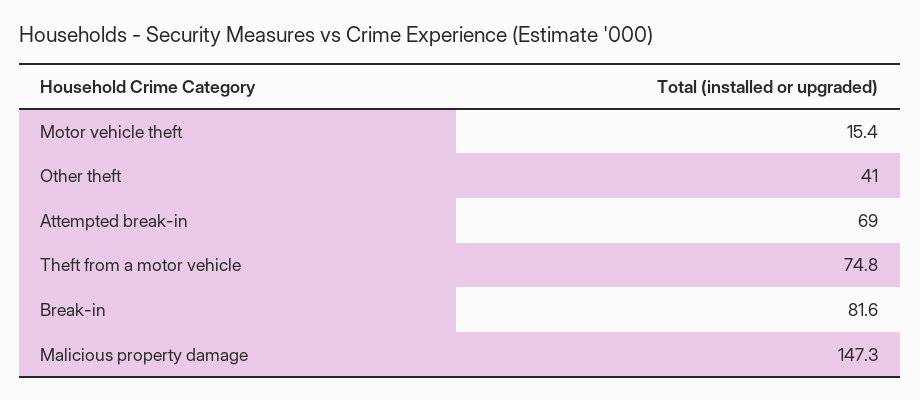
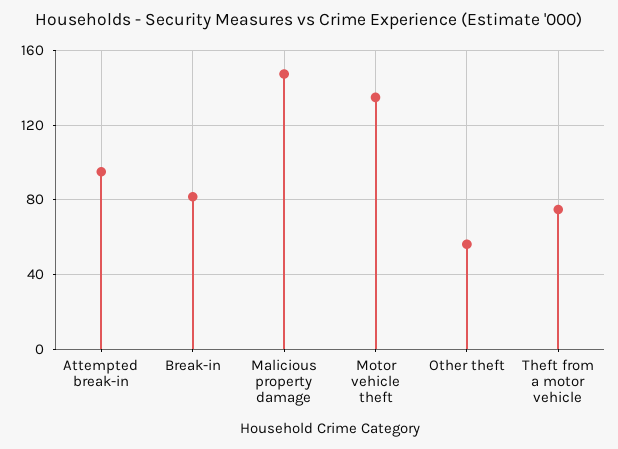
Motor vehicle theft: 15.4 -> 135
Other theft: 41 -> 55
Attempted break-in: 69 -> 95

